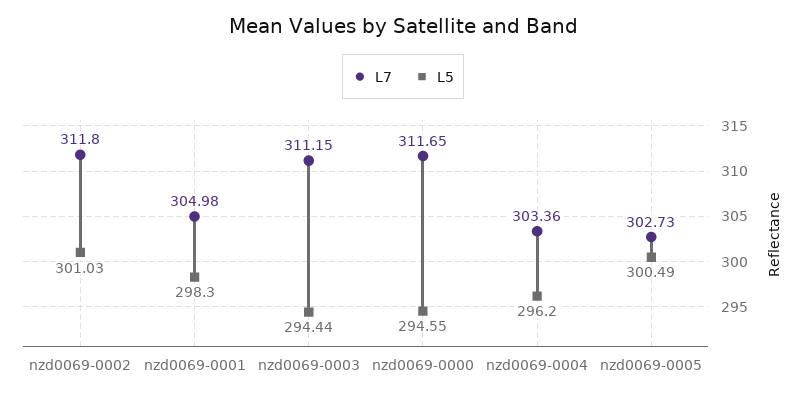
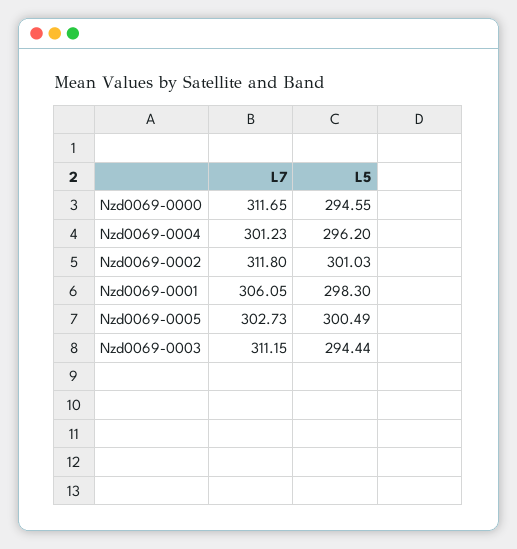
L7, nzd0069-0001: 304.98 -> 306.05
L7, nzd0069-0004: 303.36 -> 301.23

